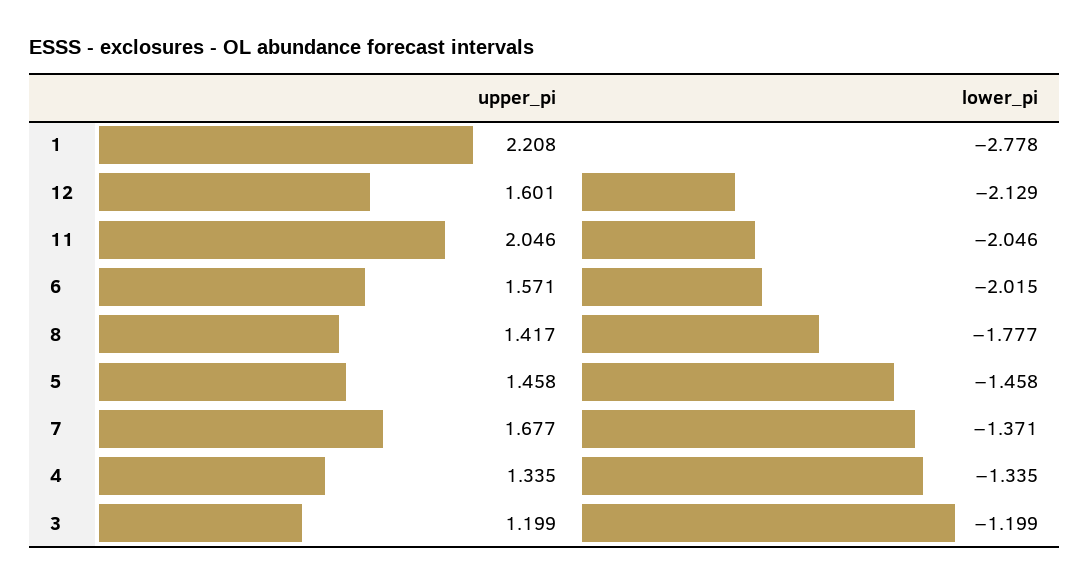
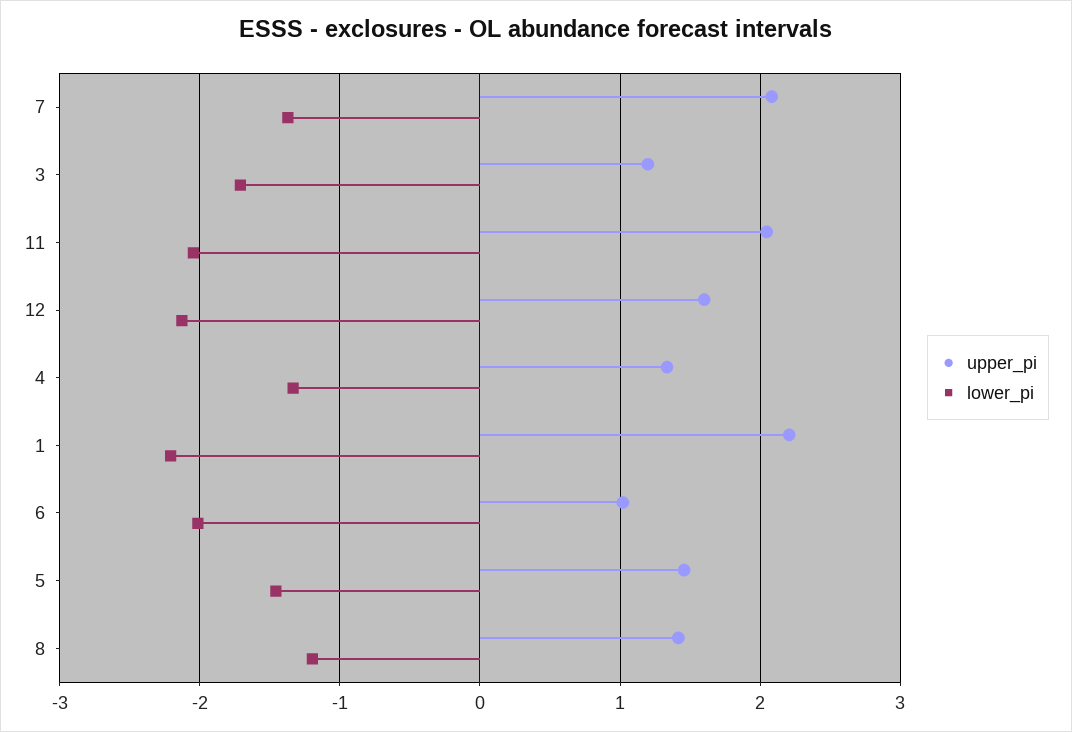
lower_pi, 1: -2.778 -> -2.2
upper_pi, 6: 1.571 -> 1
lower_pi, 8: -1.777 -> -1.2
upper_pi, 7: 1.677 -> 2.1
lower_pi, 3: -1.199 -> -1.7

